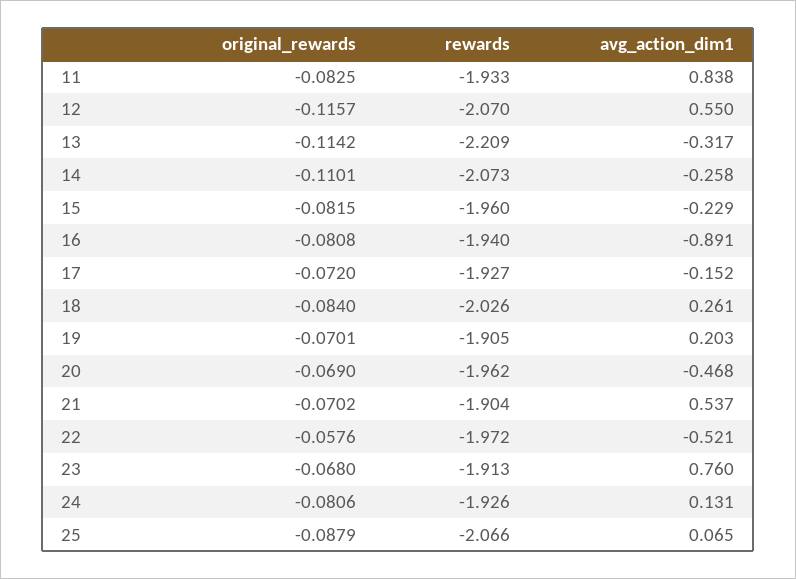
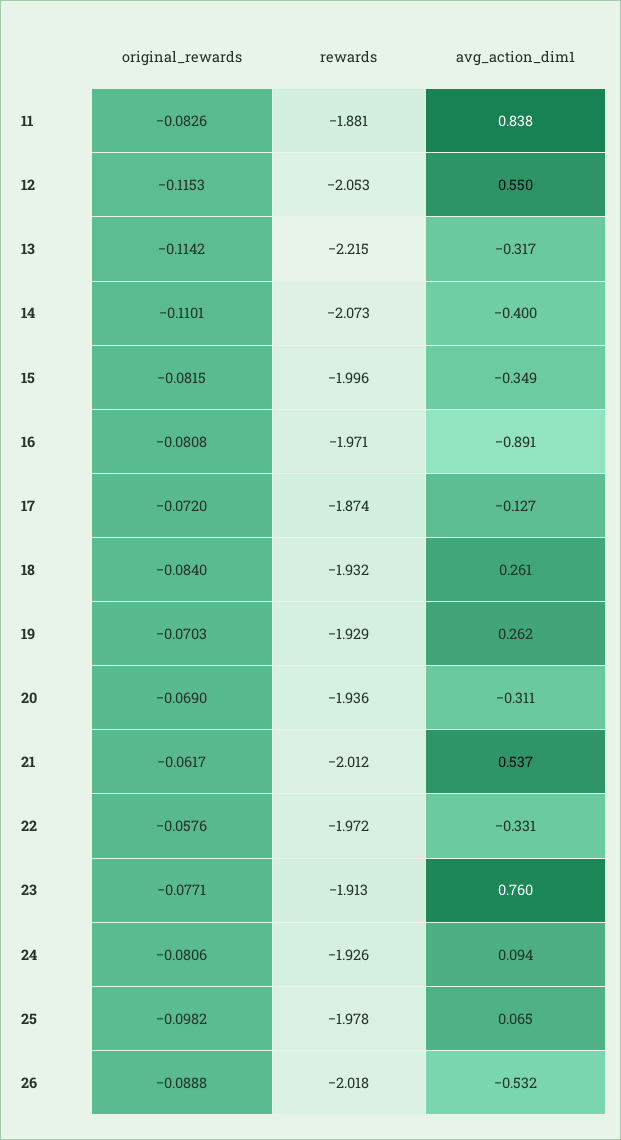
original_rewards, 11: -0.0825 -> -0.0826
rewards, 11: -1.933 -> -1.881
original_rewards, 12: -0.1157 -> -0.1153
rewards, 12: -2.07 -> -2.053
rewards, 13: -2.209 -> -2.215
avg_action_dim1, 14: -0.258 -> -0.4
rewards, 15: -1.96 -> -1.996
avg_action_dim1, 15: -0.229 -> -0.349
rewards, 16: -1.94 -> -1.971
rewards, 17: -1.927 -> -1.874
avg_action_dim1, 17: -0.152 -> -0.127
rewards, 18: -2.026 -> -1.932
original_rewards, 19: -0.0701 -> -0.0703
rewards, 19: -1.905 -> -1.929
avg_action_dim1, 19: 0.203 -> 0.262
rewards, 20: -1.962 -> -1.936
avg_action_dim1, 20: -0.468 -> -0.311
original_rewards, 21: -0.0702 -> -0.0617
rewards, 21: -1.904 -> -2.012
avg_action_dim1, 22: -0.521 -> -0.331
original_rewards, 23: -0.068 -> -0.0771
avg_action_dim1, 24: 0.131 -> 0.094
original_rewards, 25: -0.0879 -> -0.0982
rewards, 25: -2.066 -> -1.978
original_rewards, 26: none -> -0.0888
rewards, 26: none -> -2.018
avg_action_dim1, 26: none -> -0.532

